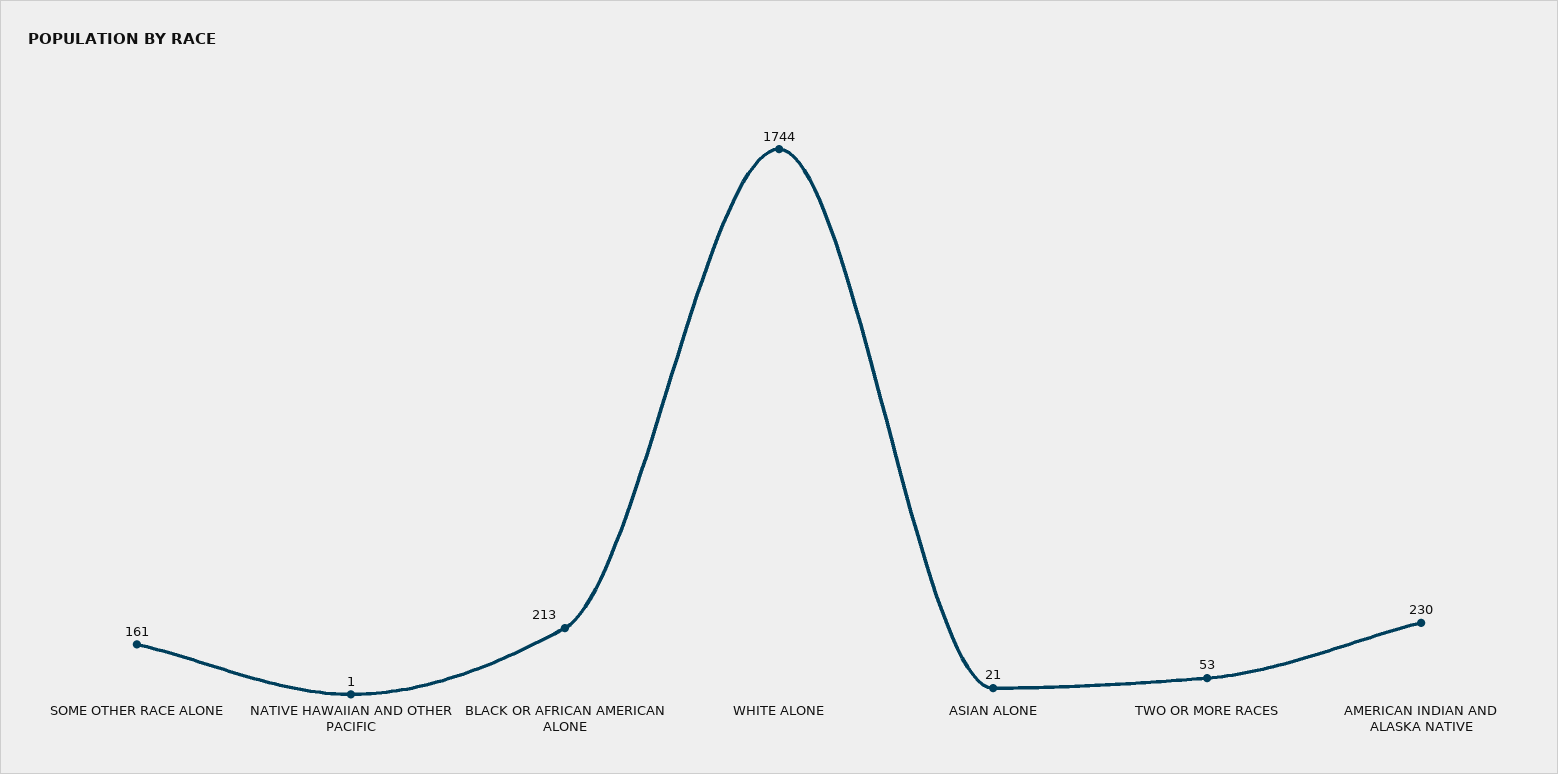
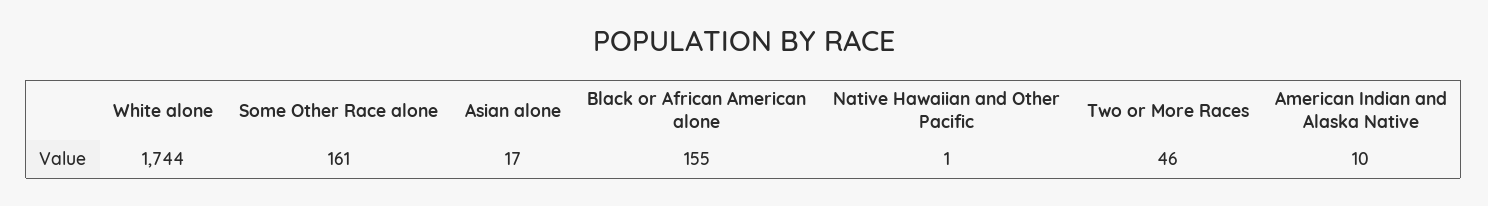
BLACK OR AFRICAN AMERICAN ALONE: 213 -> 155
ASIAN ALONE: 21 -> 17
TWO OR MORE RACES: 53 -> 46
AMERICAN INDIAN AND ALASKA NATIVE: 230 -> 10

